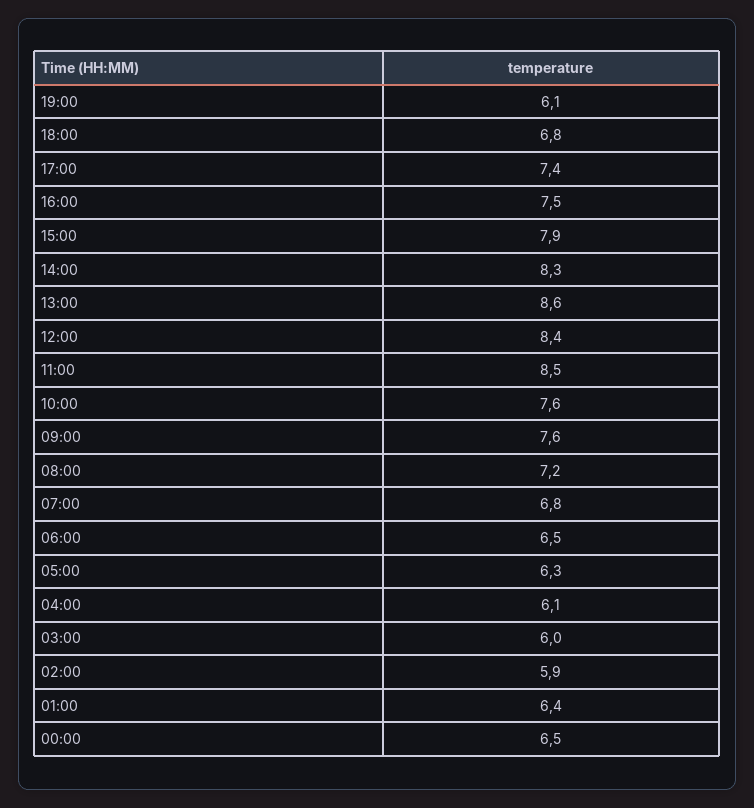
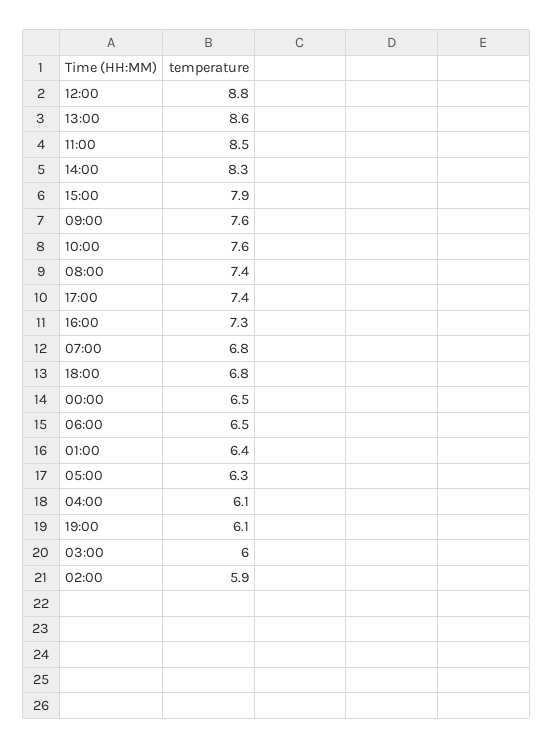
16:00: 7.5 -> 7.3
12:00: 8.4 -> 8.8
08:00: 7.2 -> 7.4

